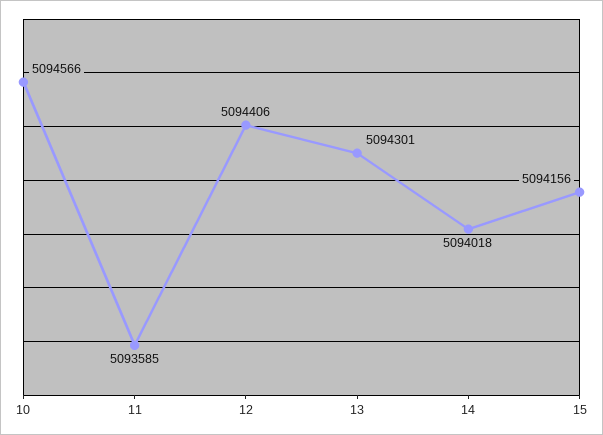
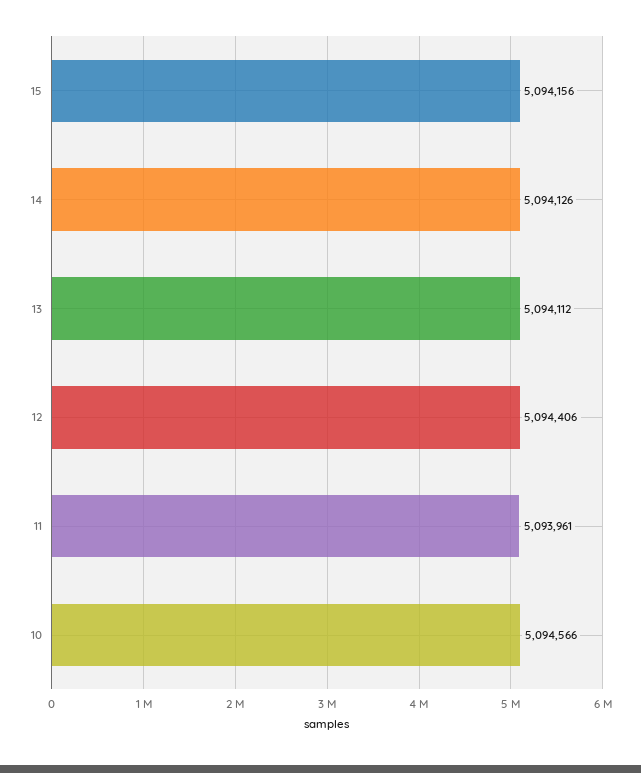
11: 5093585 -> 5093961
13: 5094301 -> 5094112
14: 5094018 -> 5094126

